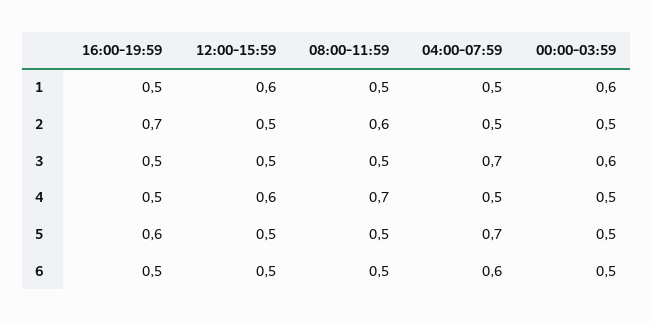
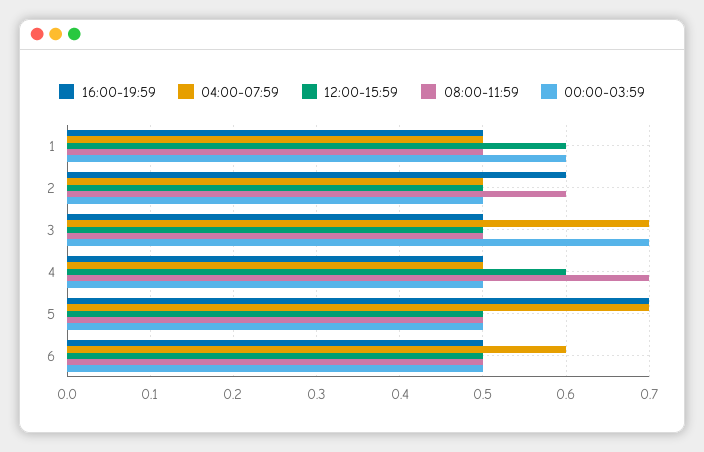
16:00-19:59, 2: 0.7 -> 0.6
00:00-03:59, 3: 0.6 -> 0.7
16:00-19:59, 5: 0.6 -> 0.7

